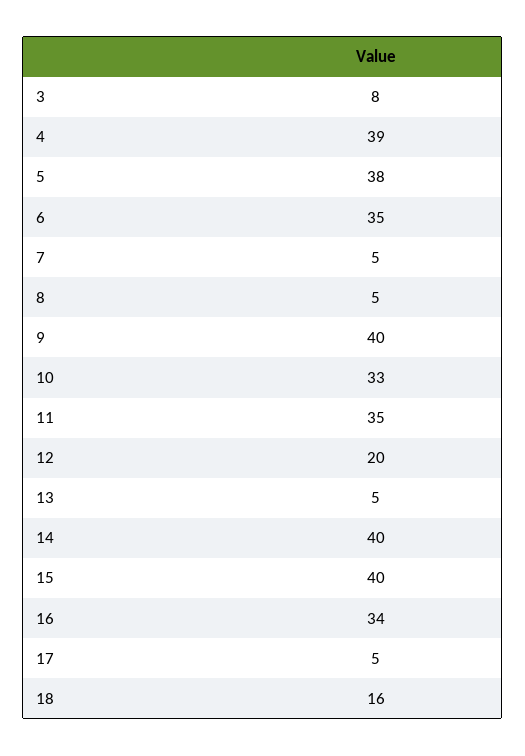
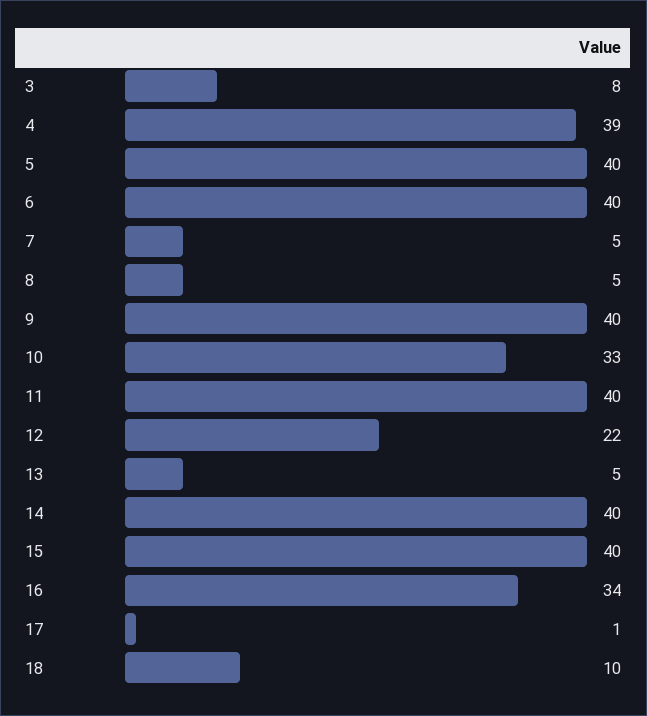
5: 38 -> 40
6: 35 -> 40
11: 35 -> 40
12: 20 -> 22
17: 5 -> 1
18: 16 -> 10

